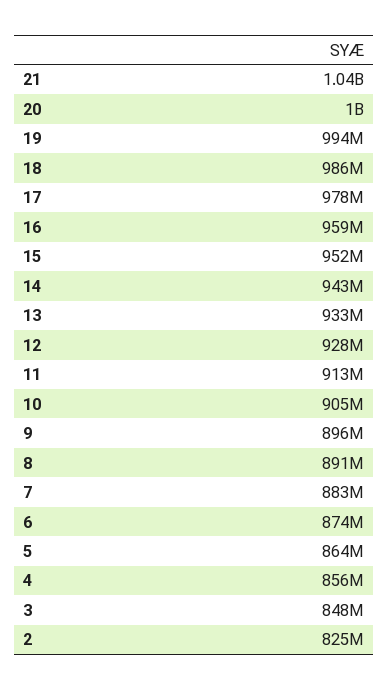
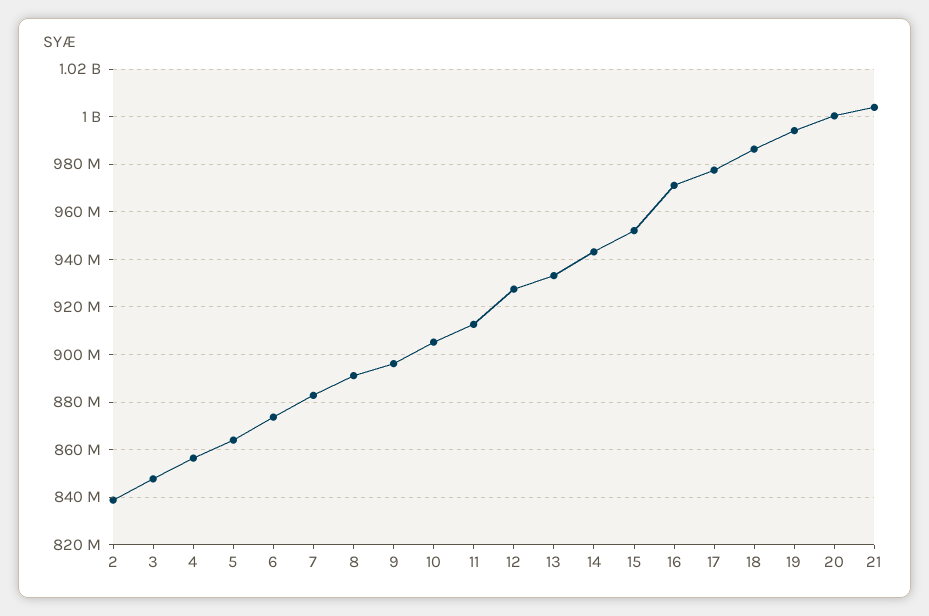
21: 1040000000 -> 1005000000
16: 959000000 -> 970000000
2: 825000000 -> 840000000

